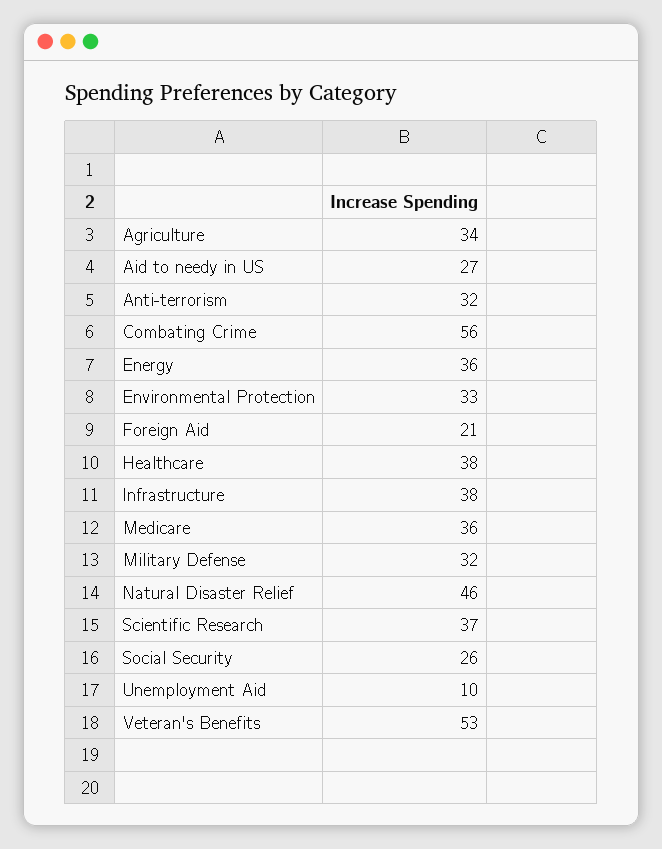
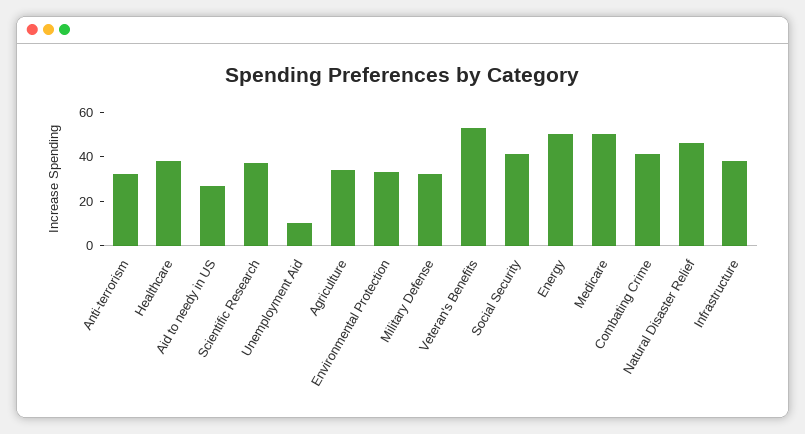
Combating Crime: 56 -> 40
Energy: 36 -> 50
Foreign Aid: 21 -> none
Medicare: 36 -> 50
Social Security: 26 -> 40

